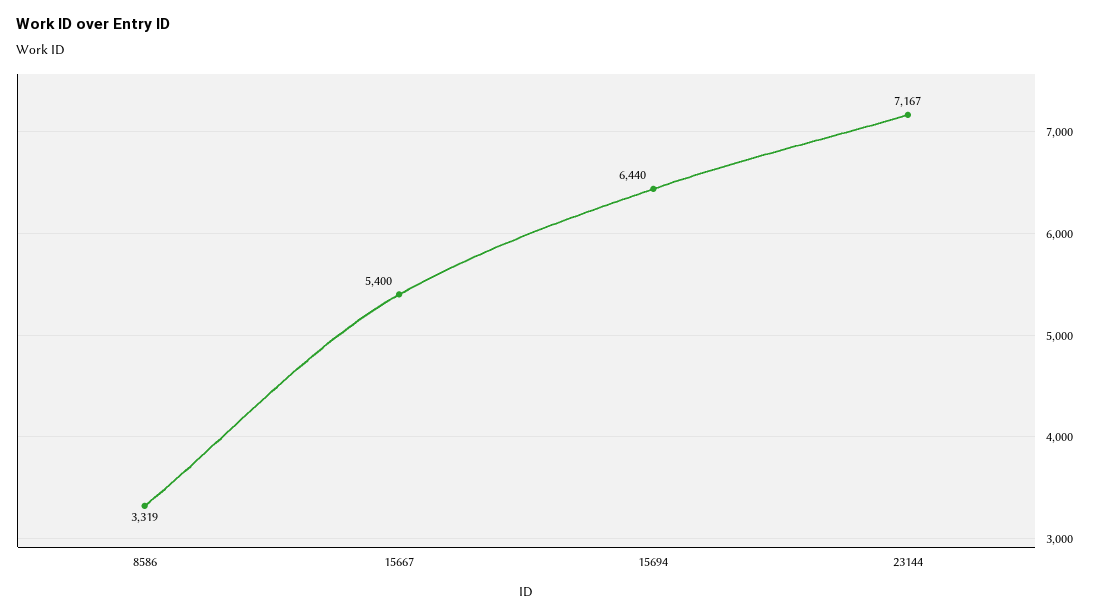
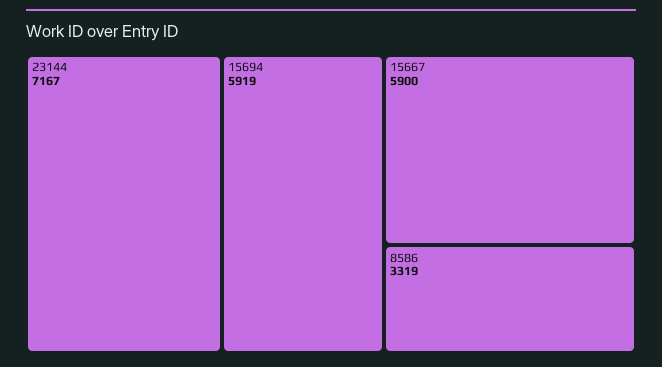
15667: 5400 -> 5900
15694: 6440 -> 5919

